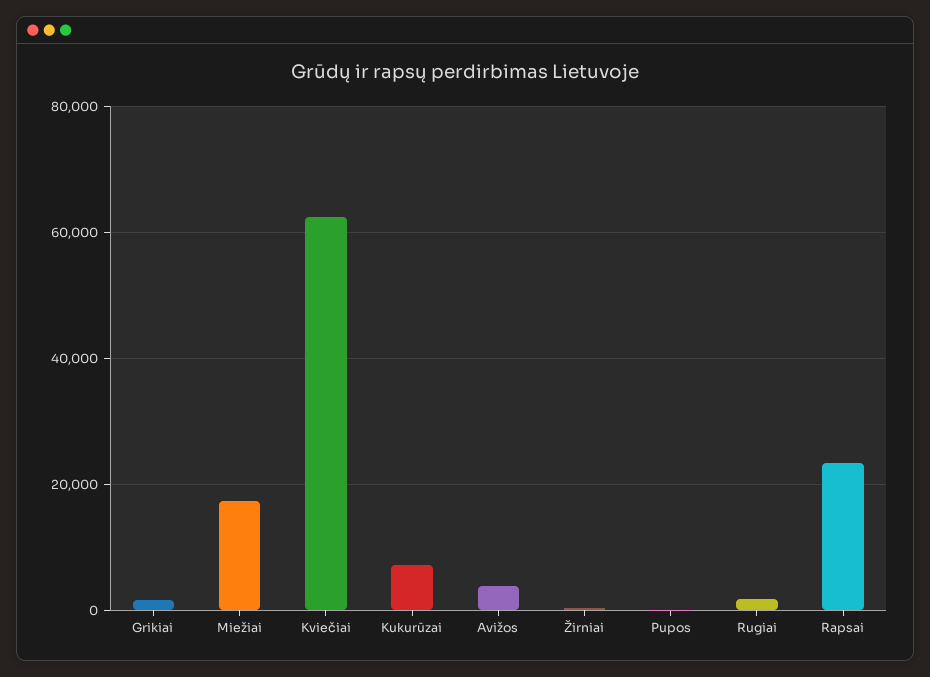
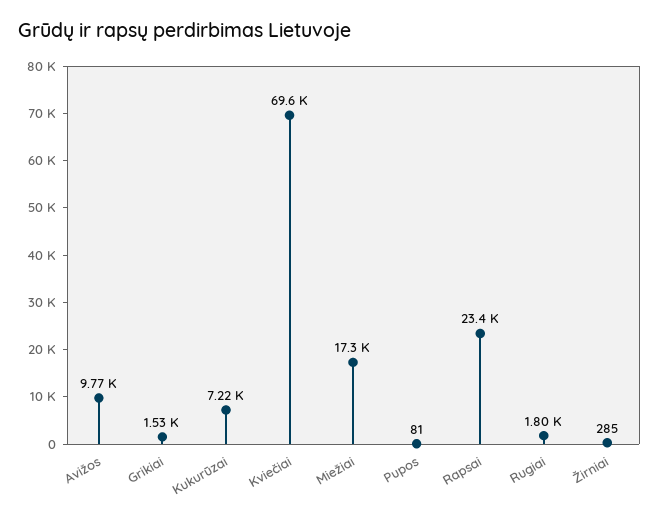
Kviečiai: 62000 -> 69600
Avižos: 4000 -> 9770

